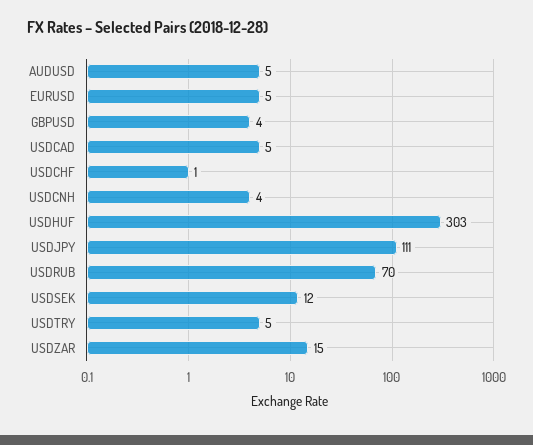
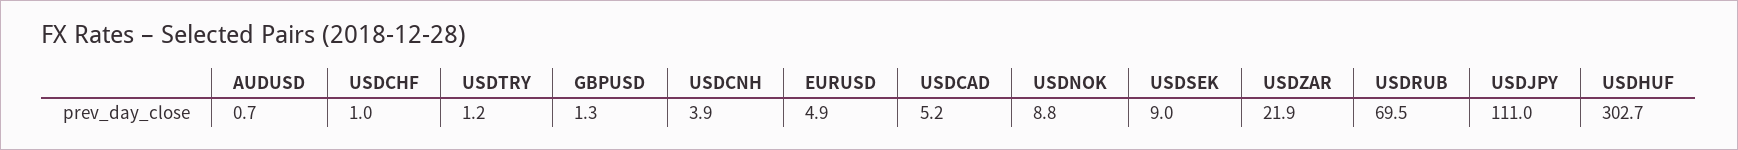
AUDUSD: 5 -> 0.7
GBPUSD: 4 -> 1.3
USDSEK: 12 -> 9
USDTRY: 5 -> 1.2
USDZAR: 15 -> 21.9
USDNOK: none -> 8.8

